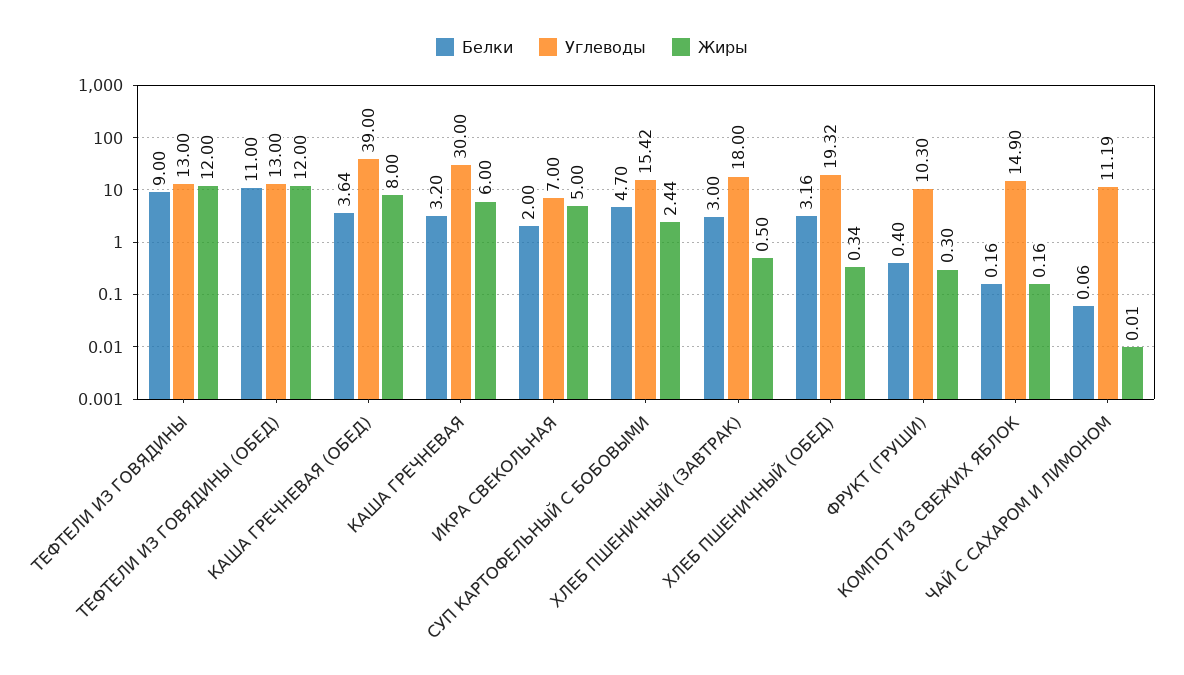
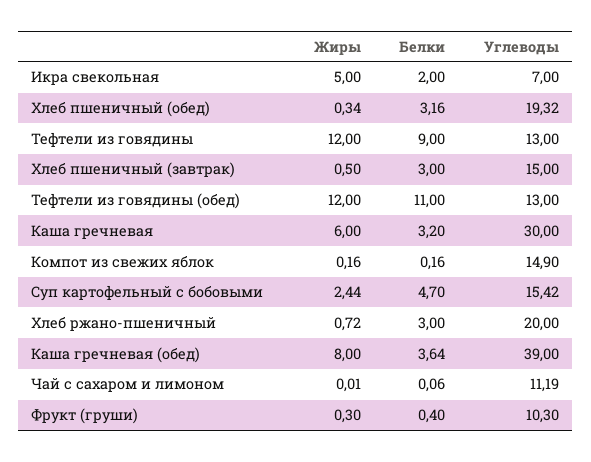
Углеводы, ХЛЕБ ПШЕНИЧНЫЙ (ЗАВТРАК): 18 -> 15
Жиры, Хлеб ржано-пшеничный: none -> 0.72
Белки, Хлеб ржано-пшеничный: none -> 3
Углеводы, Хлеб ржано-пшеничный: none -> 20

